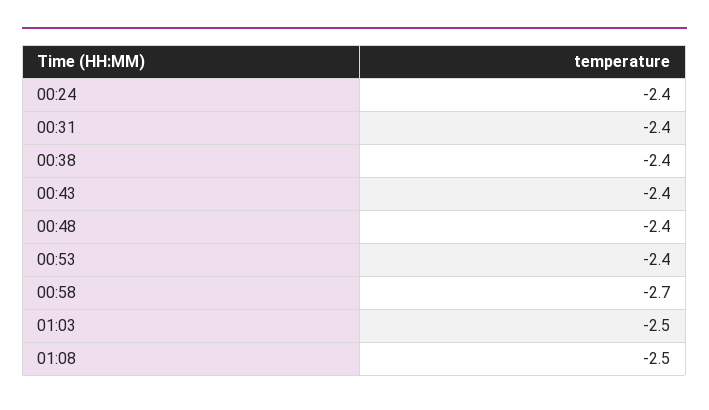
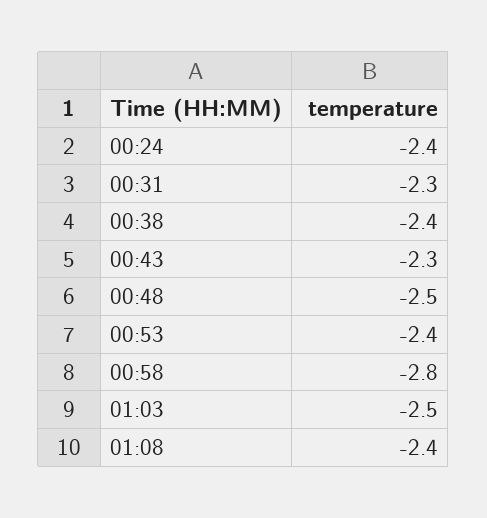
00:31: -2.4 -> -2.3
00:43: -2.4 -> -2.3
00:48: -2.4 -> -2.5
00:58: -2.7 -> -2.8
01:08: -2.5 -> -2.4

